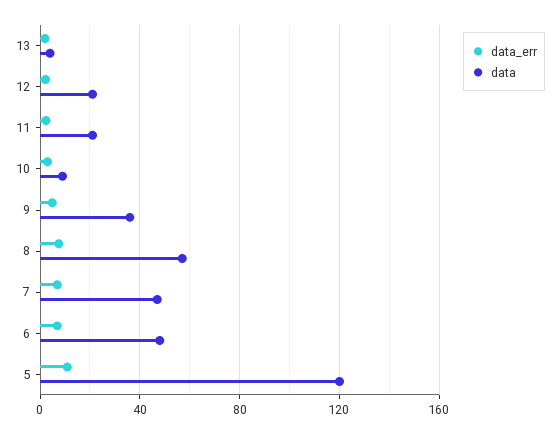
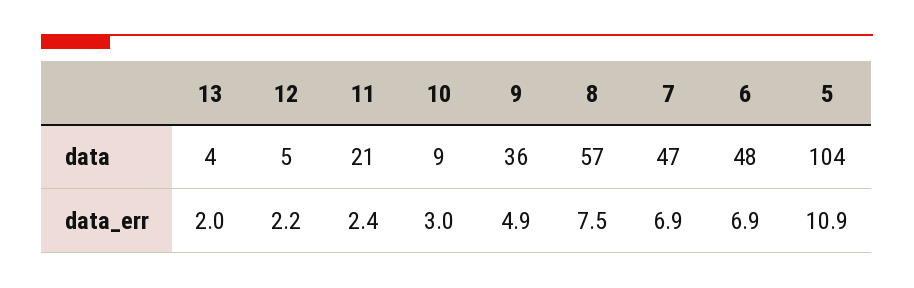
data, 12: 20 -> 5
data, 5: 120 -> 104

